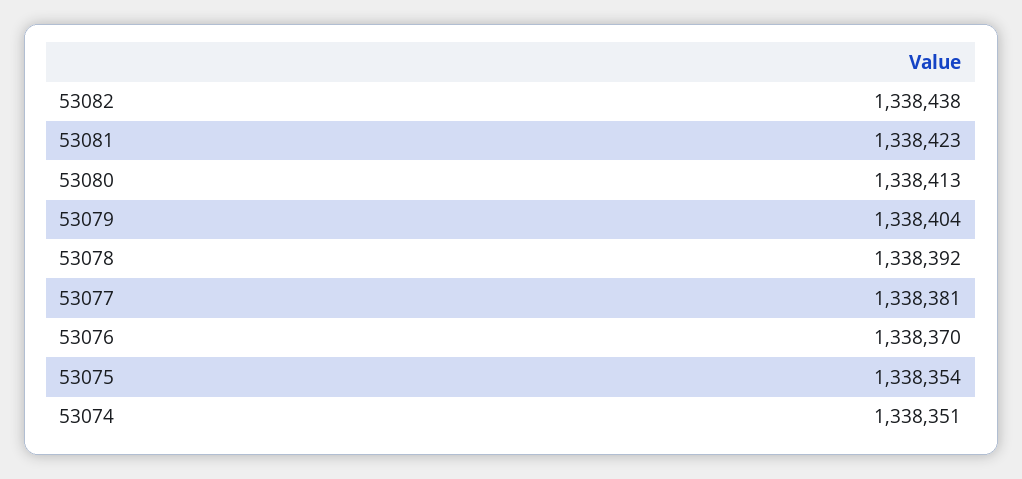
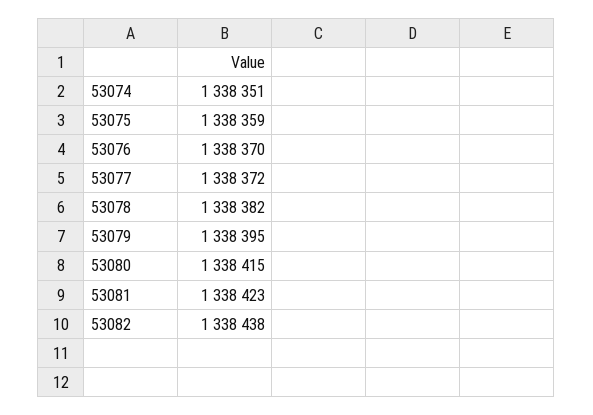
53080: 1338413 -> 1338415
53079: 1338404 -> 1338395
53078: 1338392 -> 1338382
53077: 1338381 -> 1338372
53075: 1338354 -> 1338359

